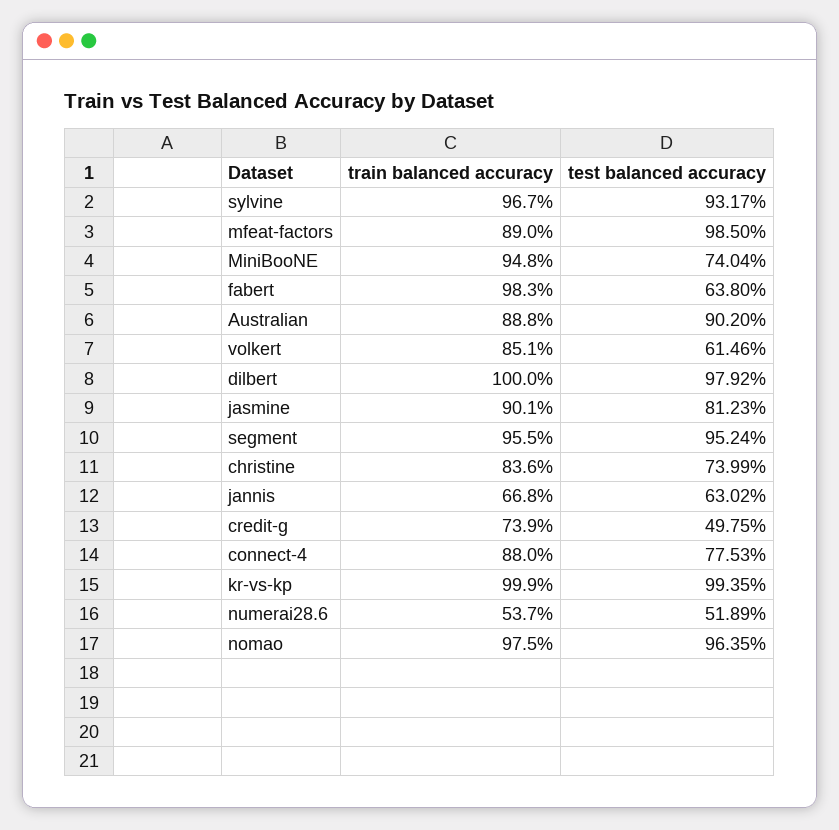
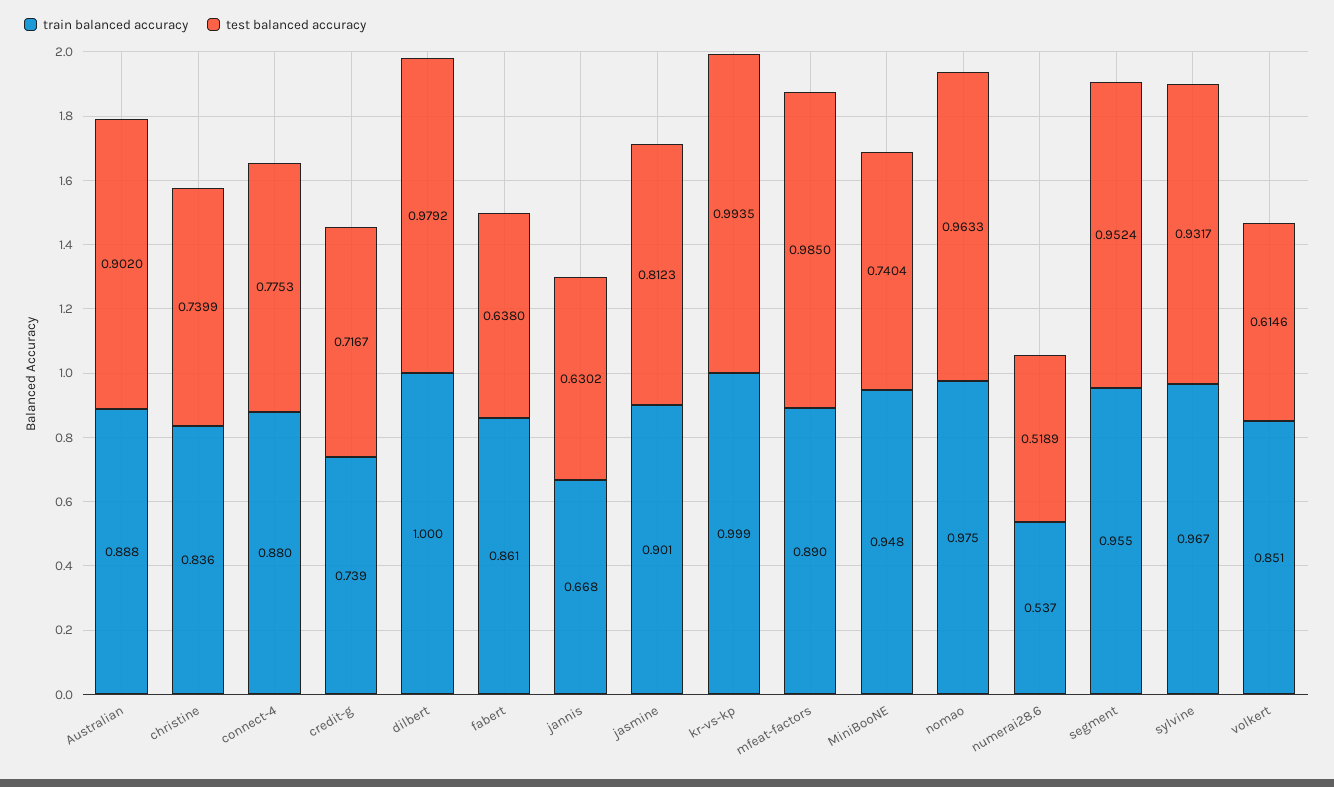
train balanced accuracy, fabert: 0.983 -> 0.861
test balanced accuracy, credit-g: 0.4975 -> 0.7167
test balanced accuracy, nomao: 0.9635 -> 0.9633

